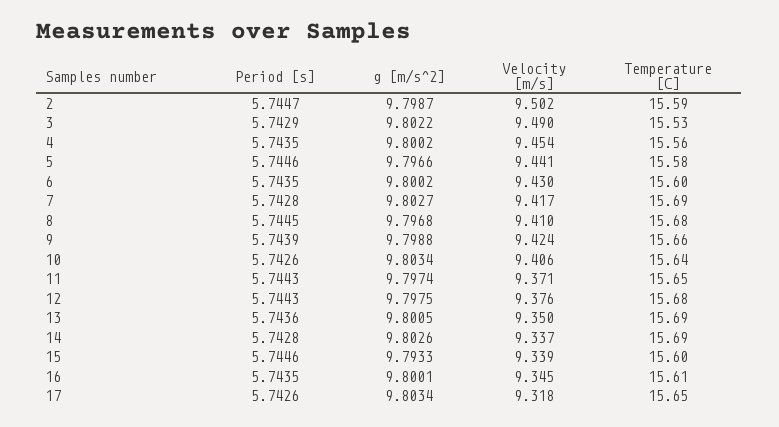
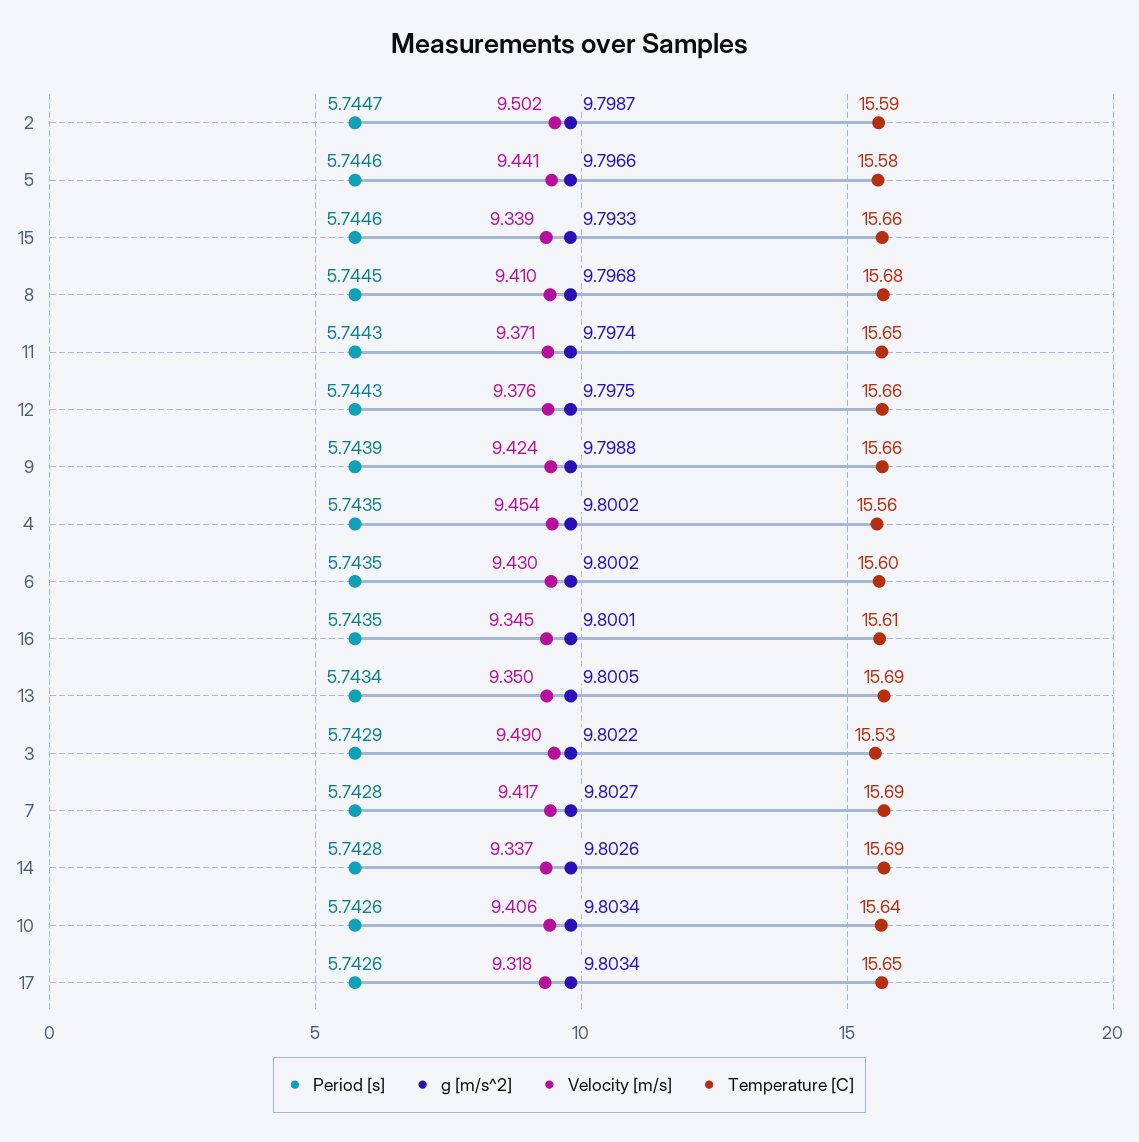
Temperature [C], 12: 15.68 -> 15.66
Period [s], 13: 5.7436 -> 5.7434
Temperature [C], 15: 15.6 -> 15.66

